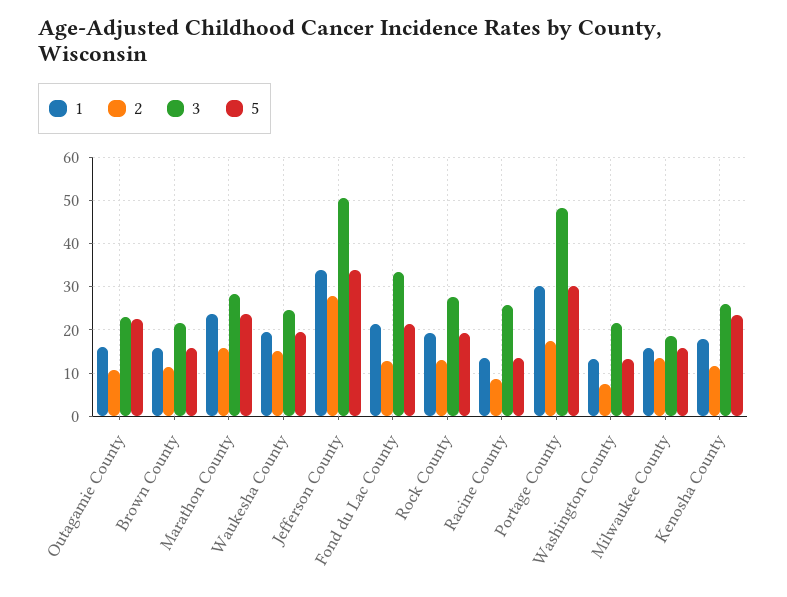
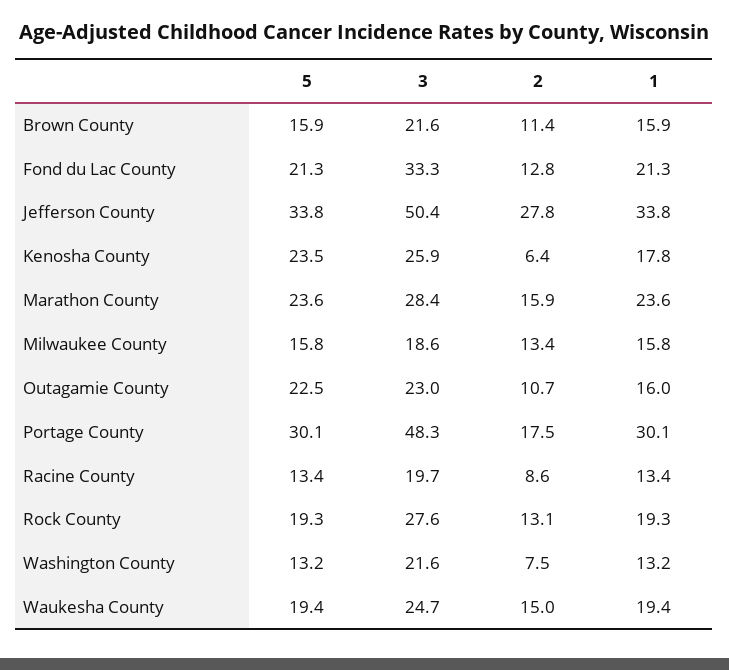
3, Racine County: 26 -> 19.7
2, Kenosha County: 12 -> 6.4

